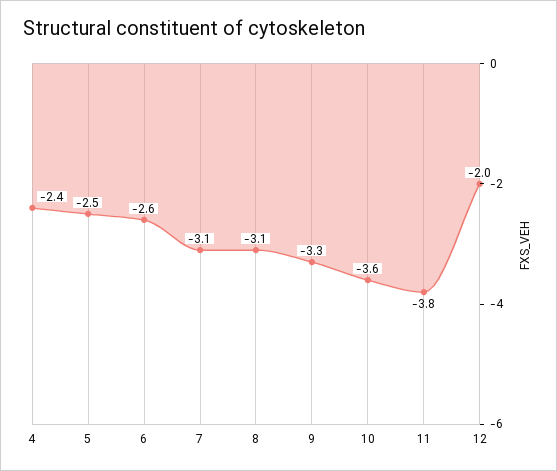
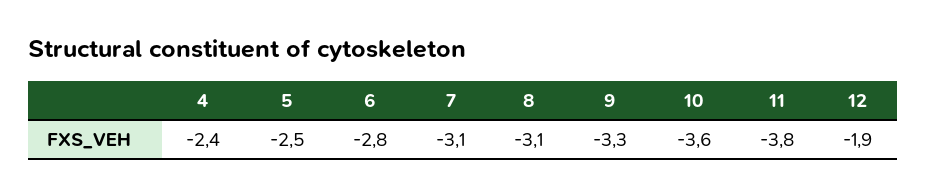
6: -2.6 -> -2.8
12: -2 -> -1.9

